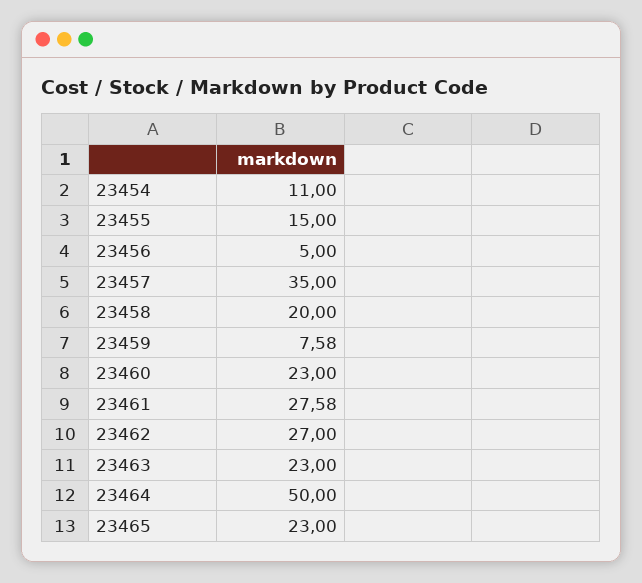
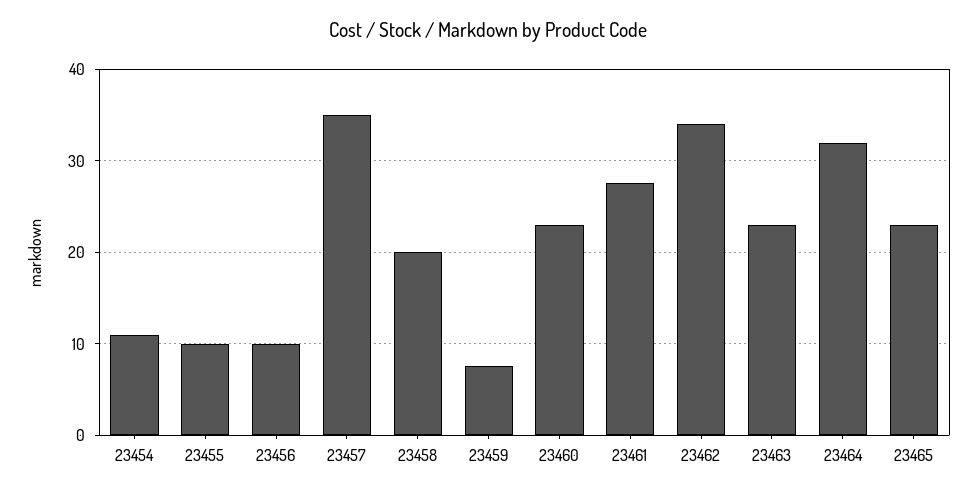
23455: 15 -> 10
23456: 5 -> 10
23462: 27 -> 34
23464: 50 -> 32

